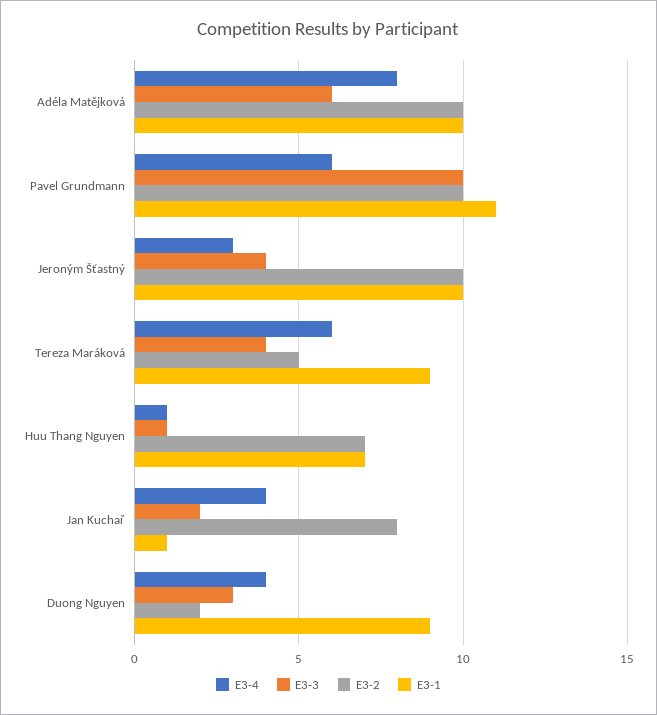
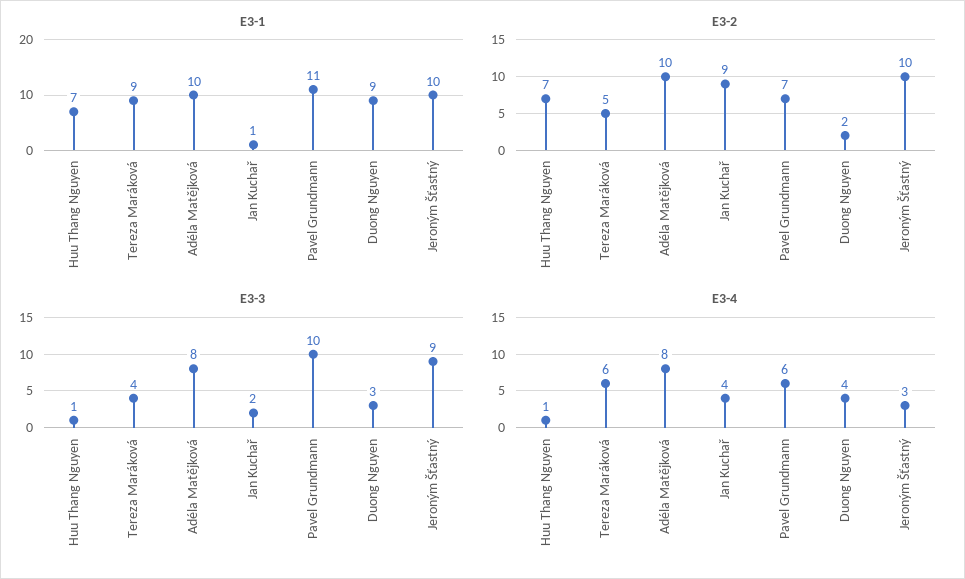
E3-3, Adéla Matějková: 6 -> 8
E3-2, Pavel Grundmann: 10 -> 7
E3-3, Jeroným Šťastný: 4 -> 9
E3-2, Jan Kuchař: 8 -> 9

